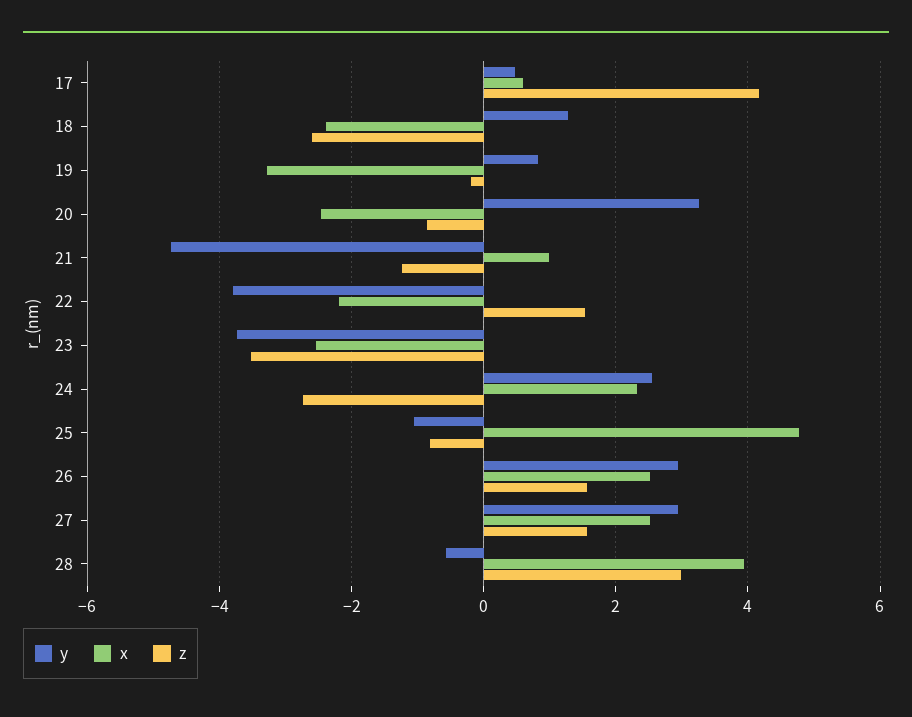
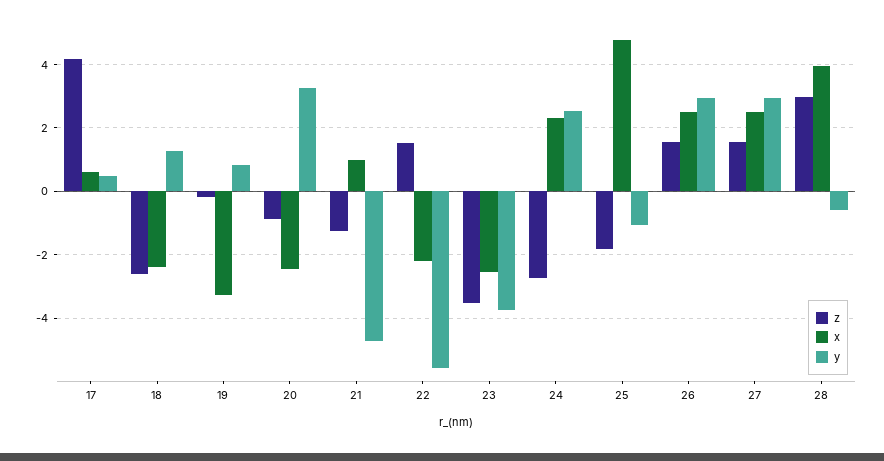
y, 22: -3.8 -> -5.6
z, 25: -0.8 -> -1.8

